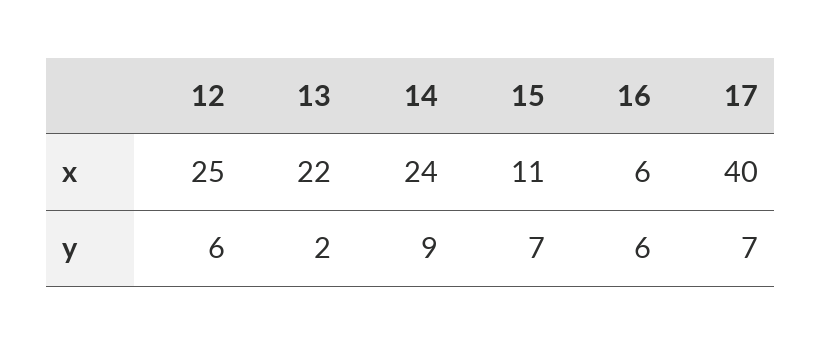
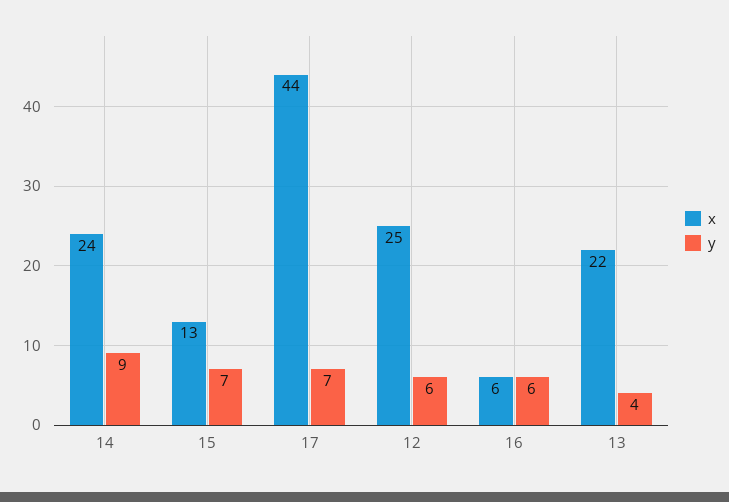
x, 15: 11 -> 13
x, 17: 40 -> 44
y, 13: 2 -> 4

